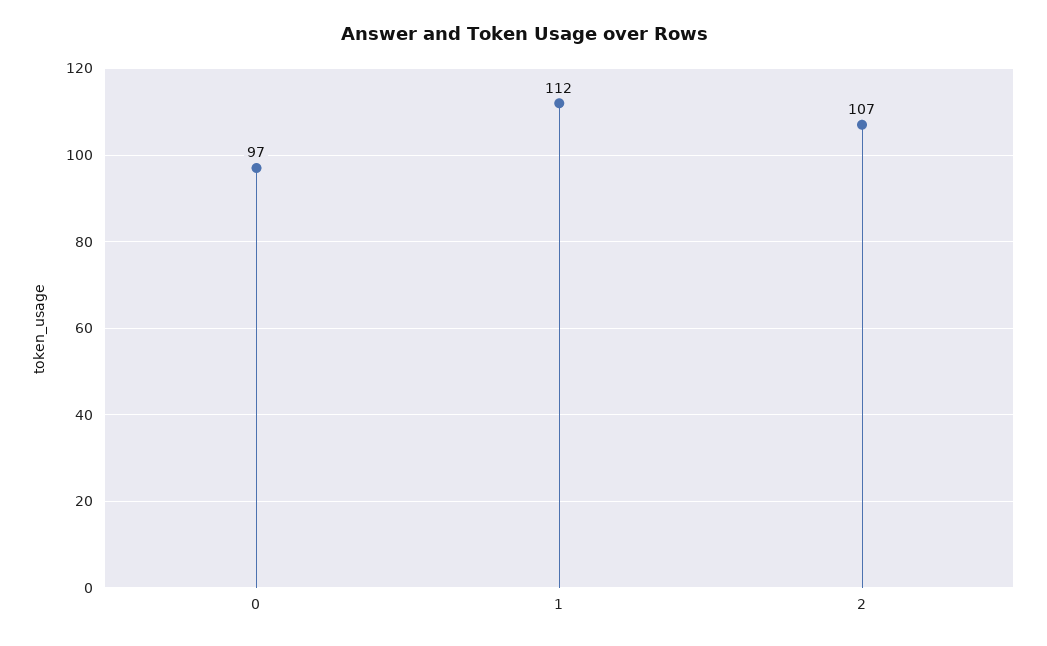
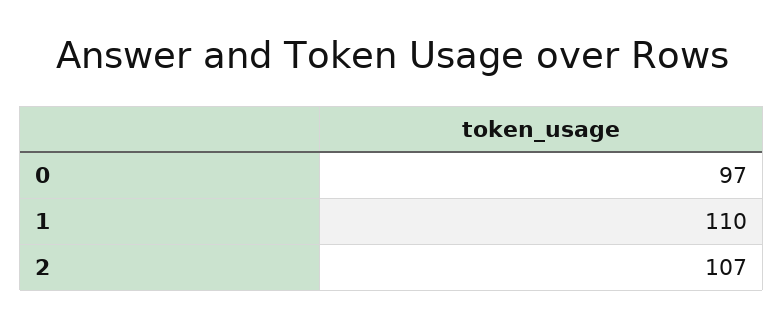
1: 112 -> 110

